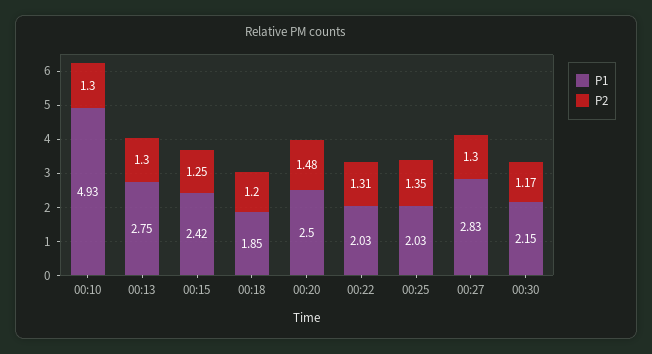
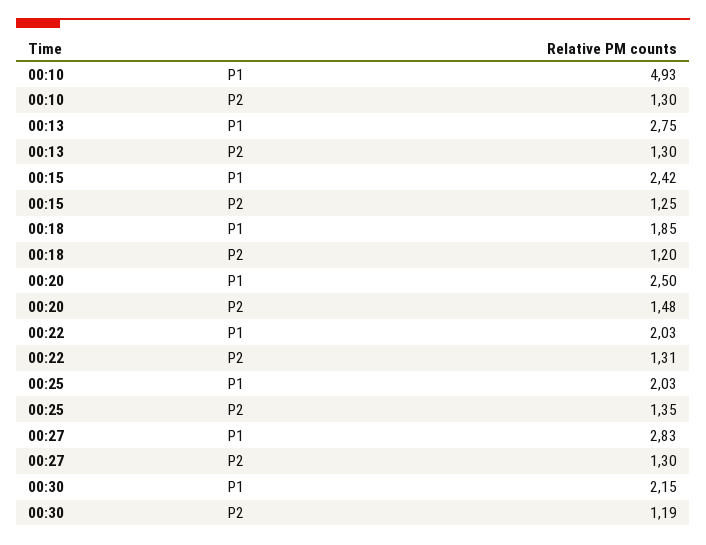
P2, 00:30: 1.17 -> 1.19

